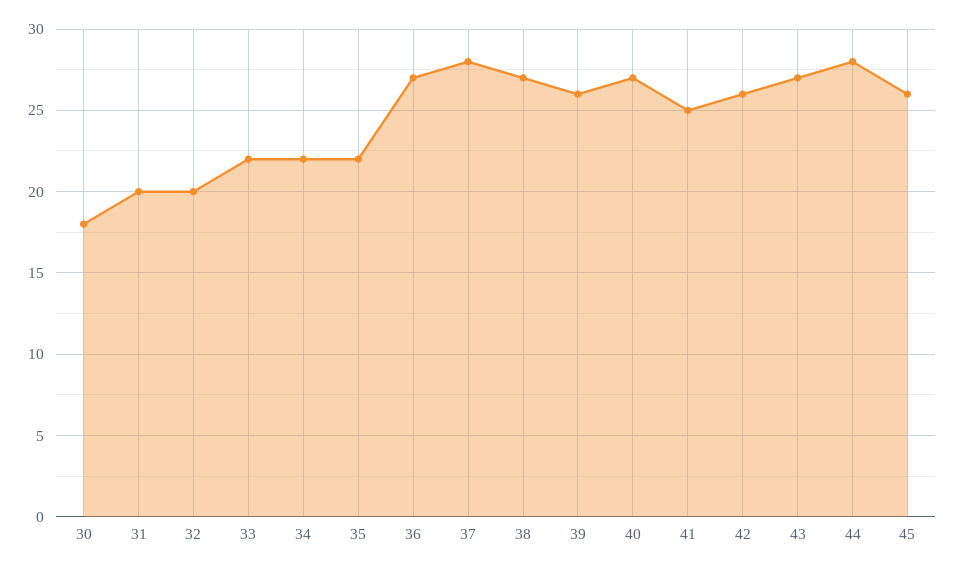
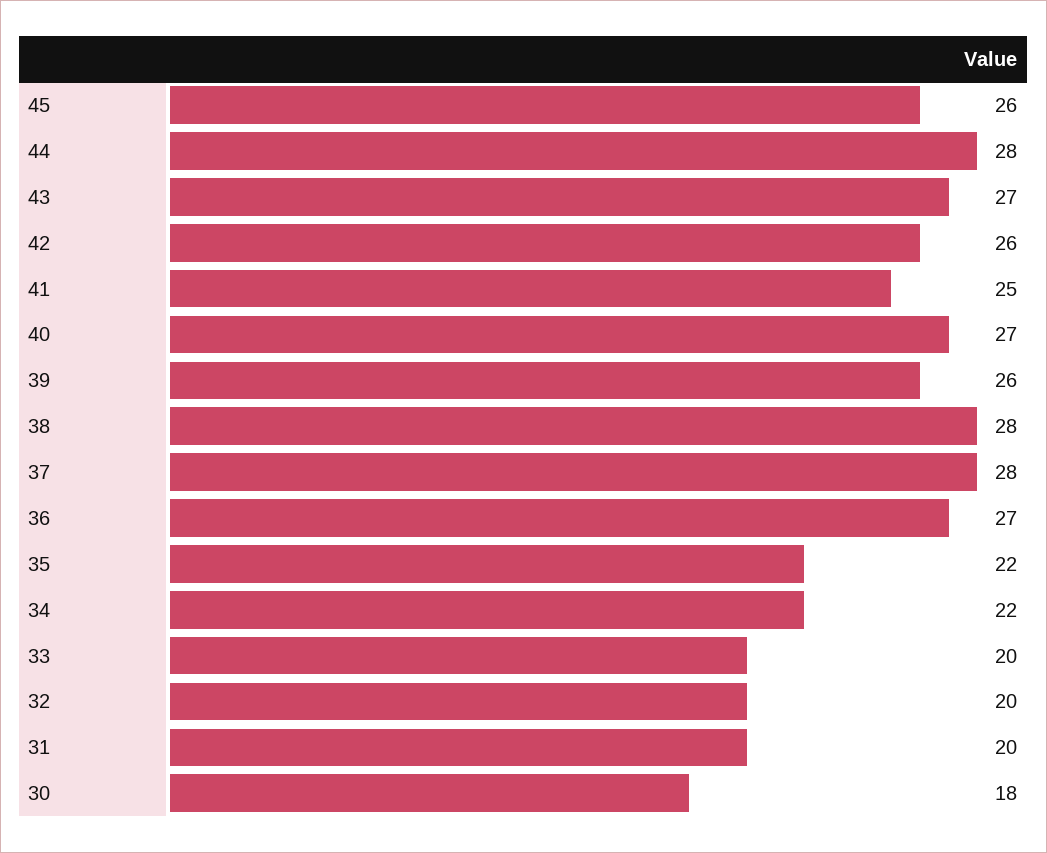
33: 22 -> 20
38: 27 -> 28

